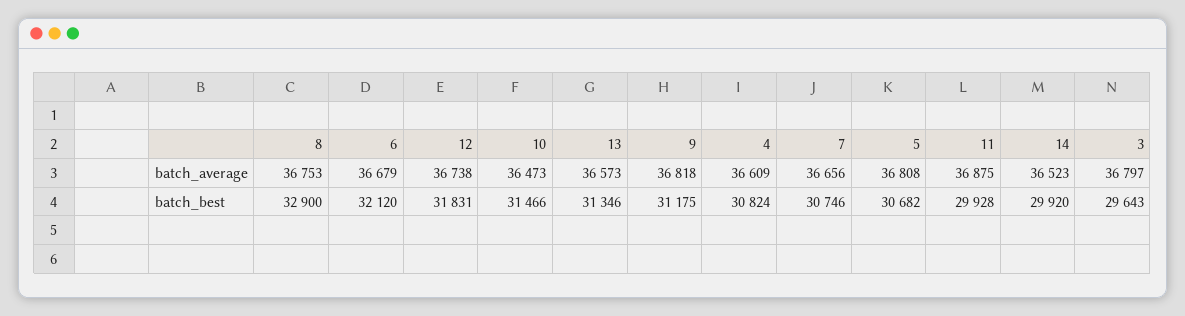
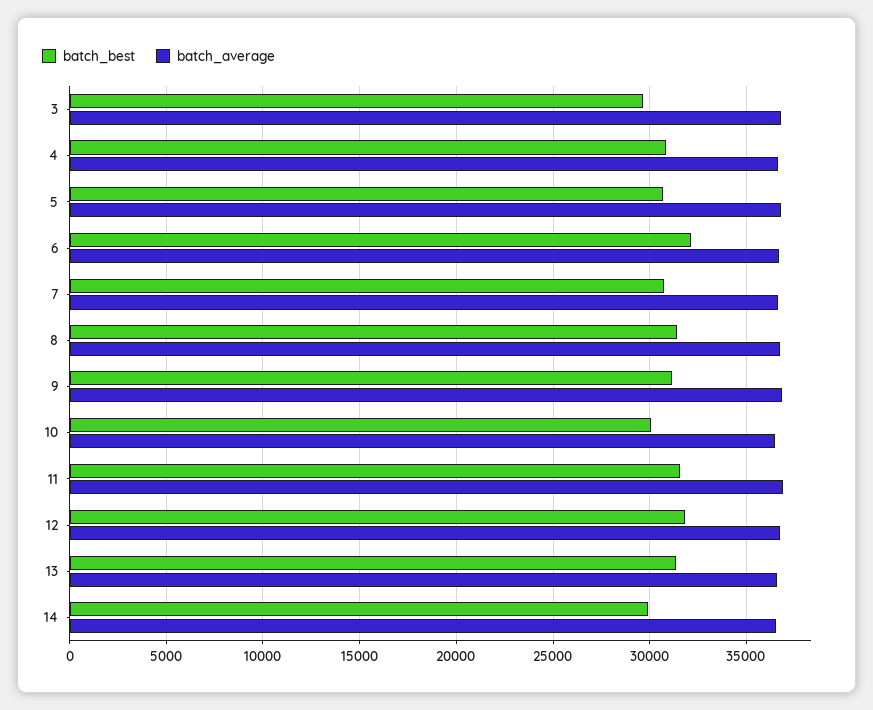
batch_best, 8: 32900 -> 31500
batch_best, 10: 31466 -> 30000
batch_best, 11: 29928 -> 31500

